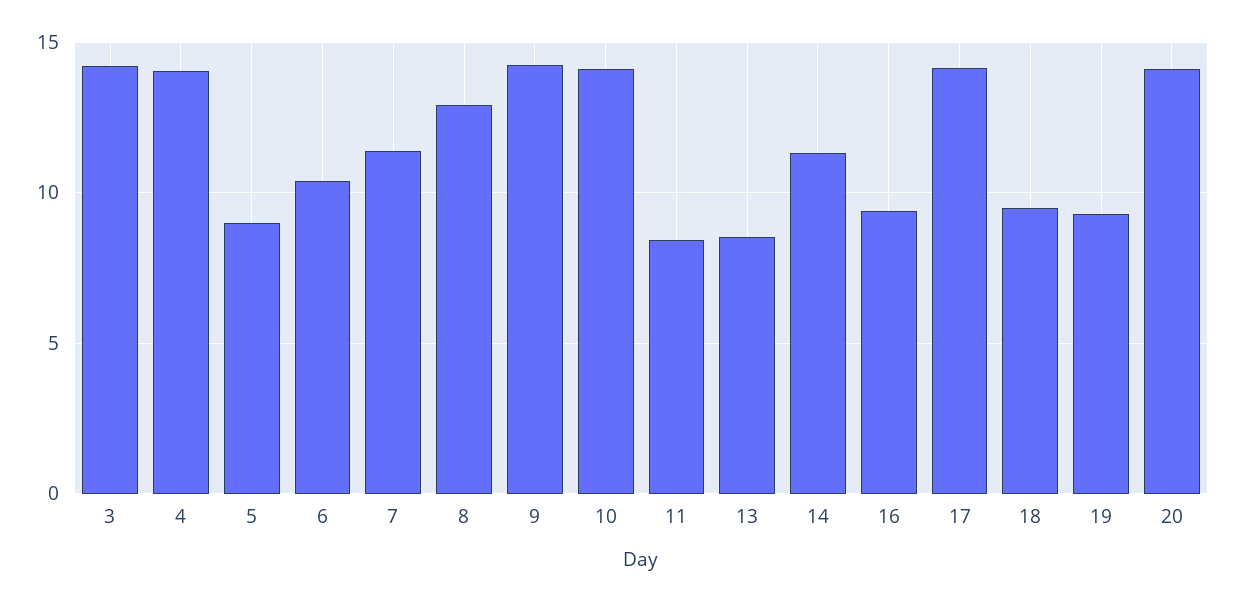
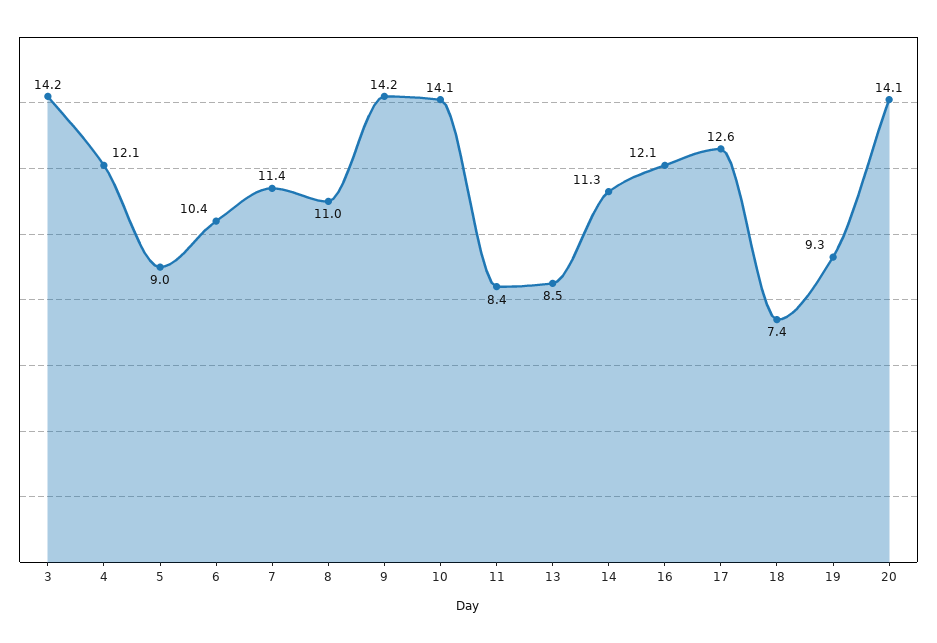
4: 14 -> 12.1
8: 13 -> 11
16: 9.5 -> 12.1
17: 14 -> 12.6
18: 9.5 -> 7.4

